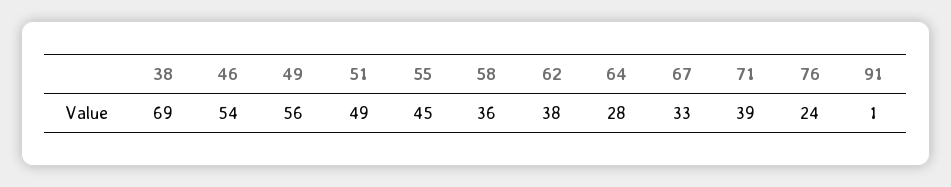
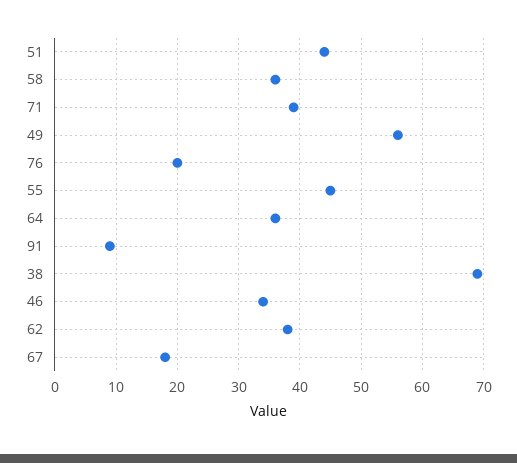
46: 54 -> 34
51: 49 -> 44
64: 28 -> 36
67: 33 -> 18
76: 24 -> 20
91: 1 -> 9

